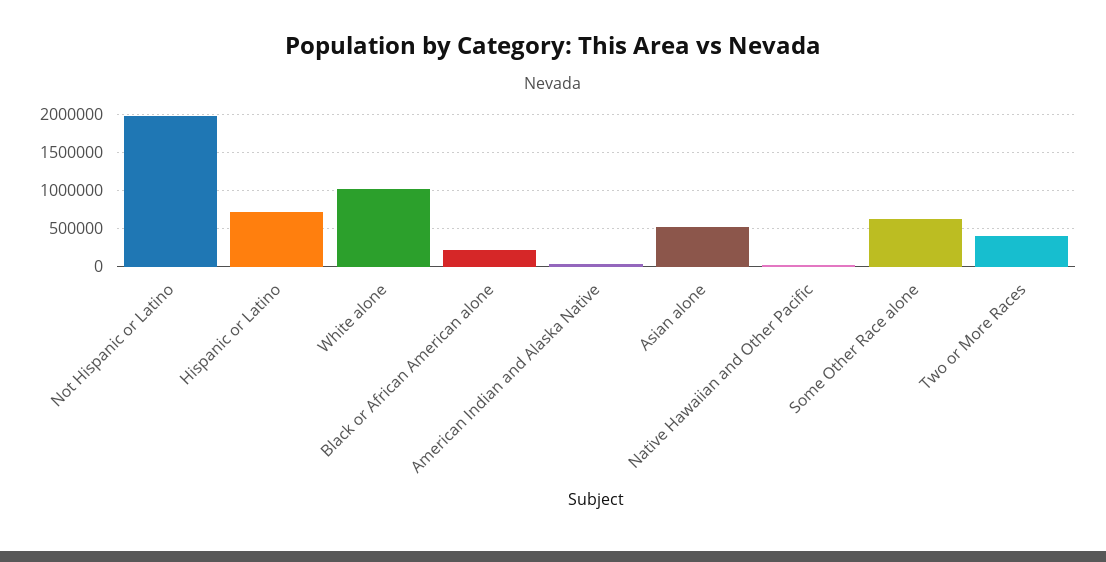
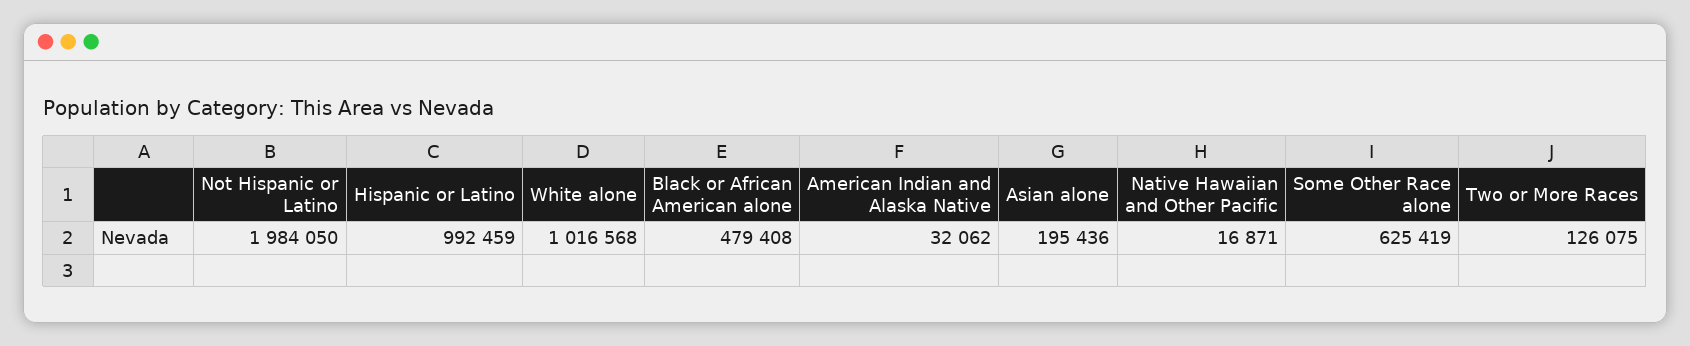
Hispanic or Latino: 700000 -> 992459
Black or African American alone: 200000 -> 479408
Asian alone: 500000 -> 195436
Two or More Races: 400000 -> 126075

